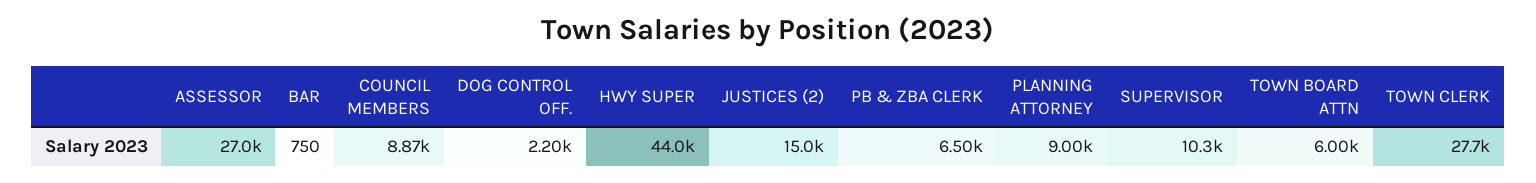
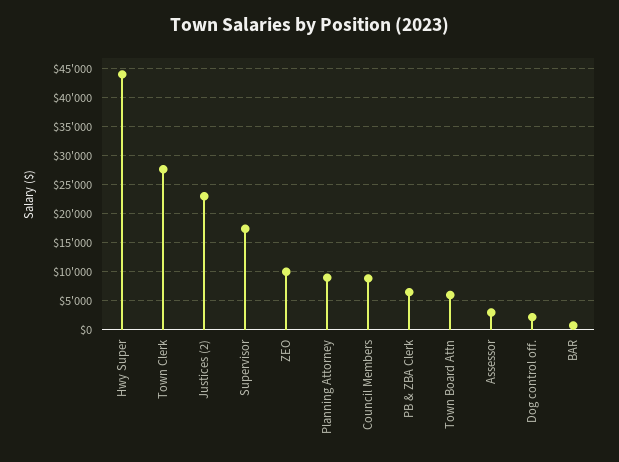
ASSESSOR: 27000 -> 2500
JUSTICES (2): 15000 -> 22500
SUPERVISOR: 10300 -> 17500
ZEO: none -> 10000

